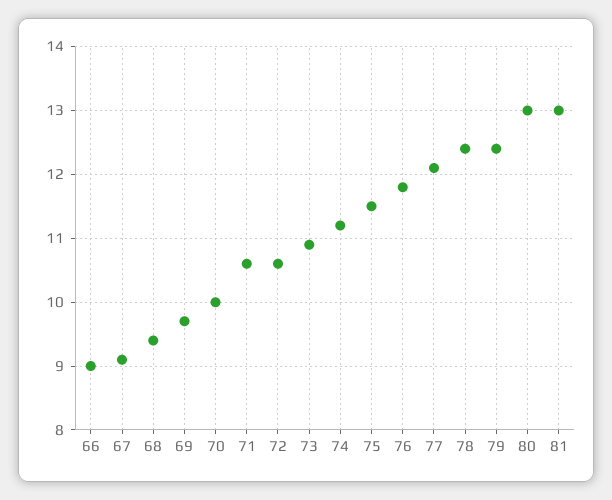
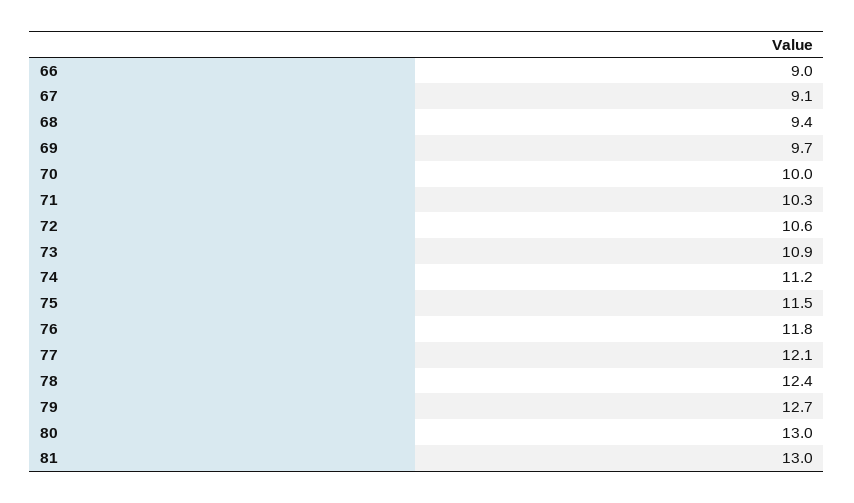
71: 10.6 -> 10.3
79: 12.4 -> 12.7

